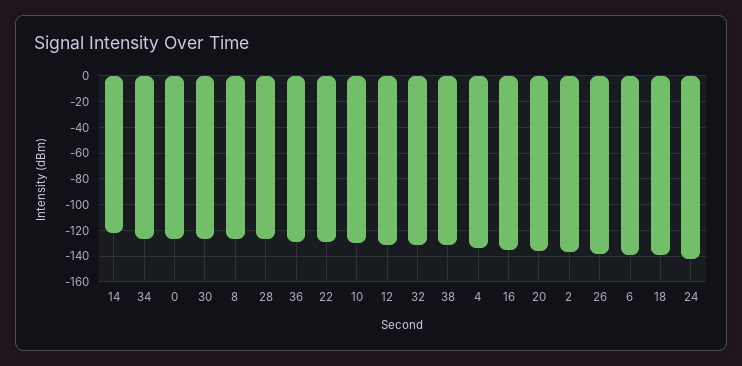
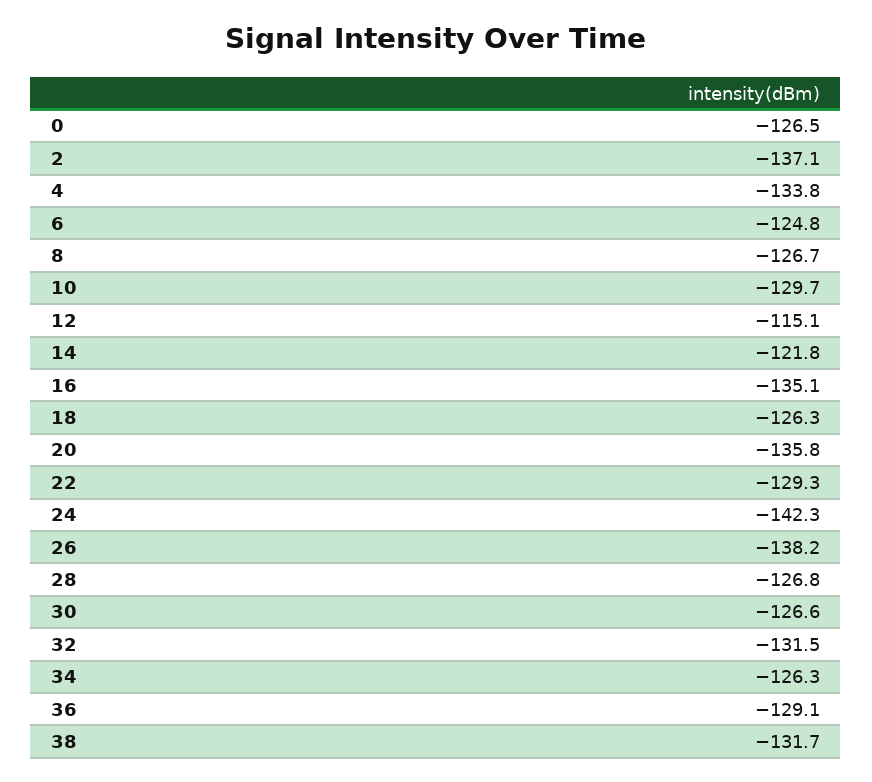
12: -130 -> -115.1
6: -140 -> -124.8
18: -140 -> -126.3

